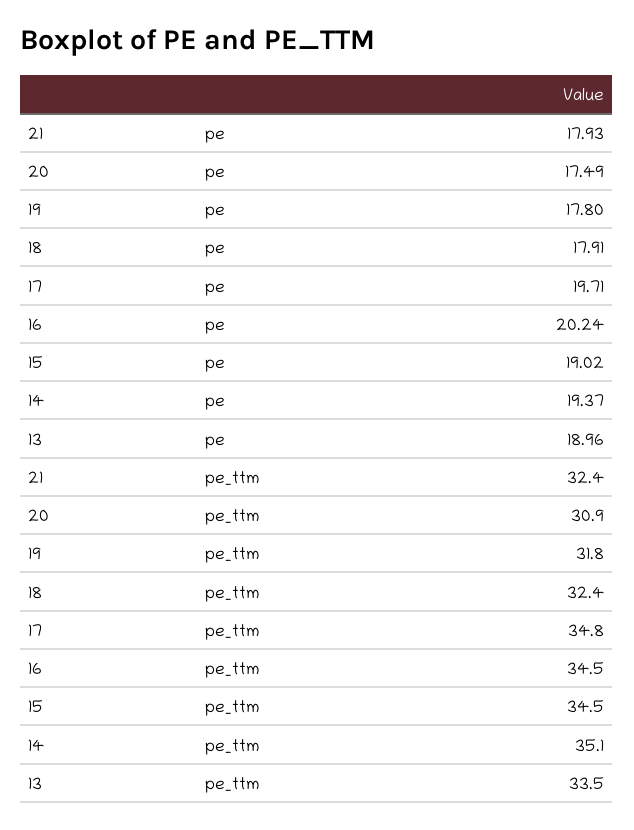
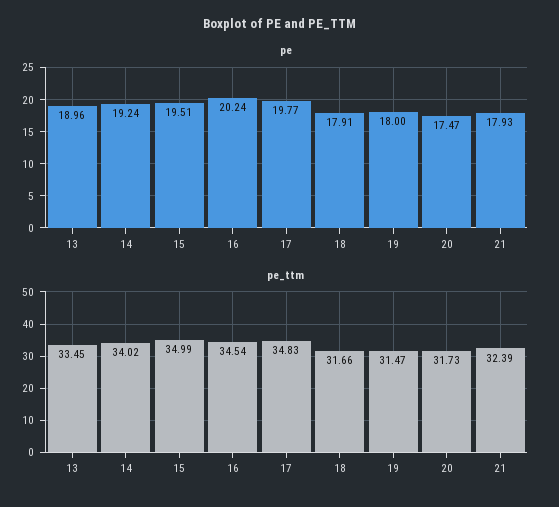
pe, 20: 17.49 -> 17.47
pe, 19: 17.8 -> 18
pe, 17: 19.71 -> 19.77
pe, 15: 19.02 -> 19.51
pe, 14: 19.37 -> 19.24
pe_ttm, 20: 30.9 -> 31.73
pe_ttm, 19: 31.8 -> 31.47
pe_ttm, 18: 32.4 -> 31.66
pe_ttm, 15: 34.5 -> 34.99
pe_ttm, 14: 35.1 -> 34.02

